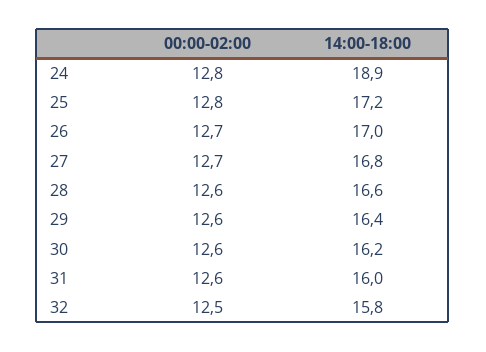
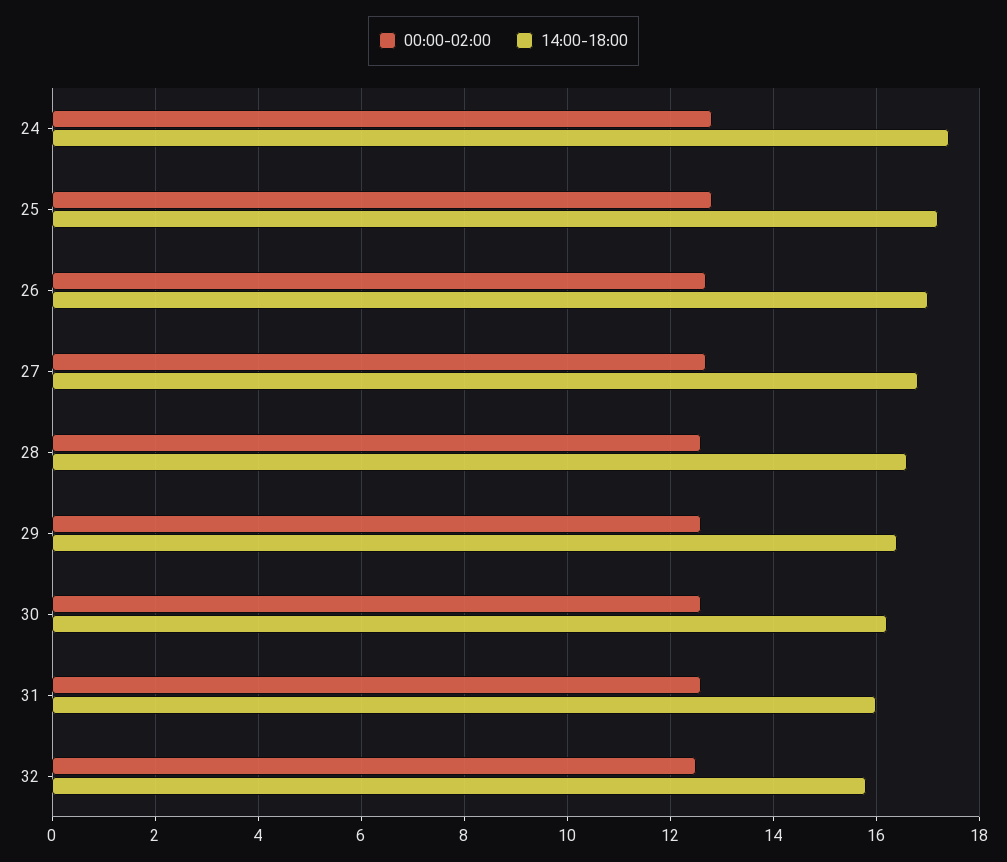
14:00-18:00, 24: 18.9 -> 17.5

